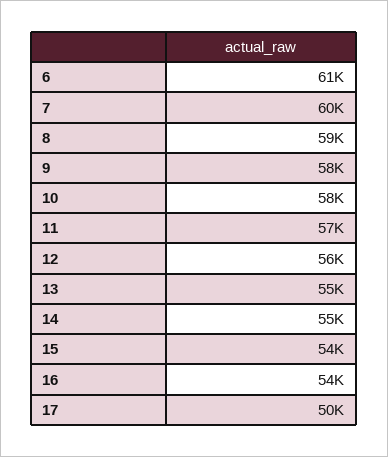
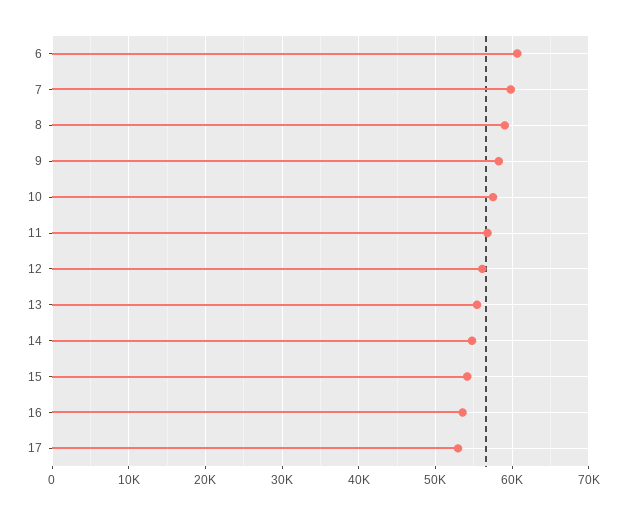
17: 50000 -> 53000

